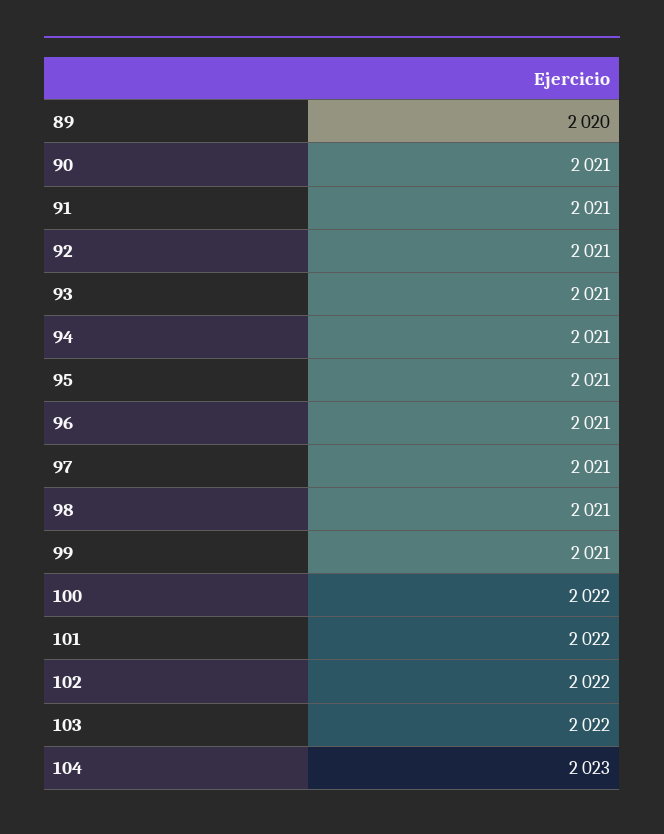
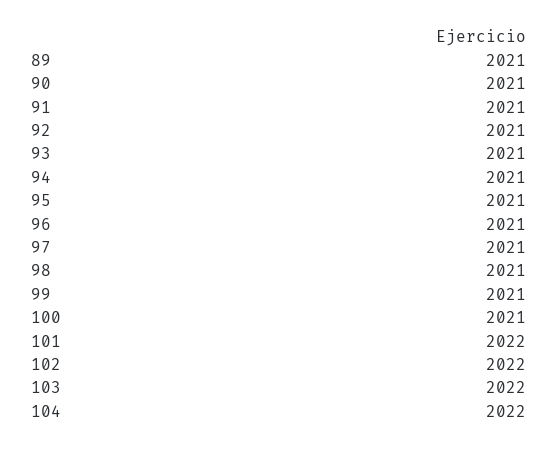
89: 2020 -> 2021
100: 2022 -> 2021
104: 2023 -> 2022

